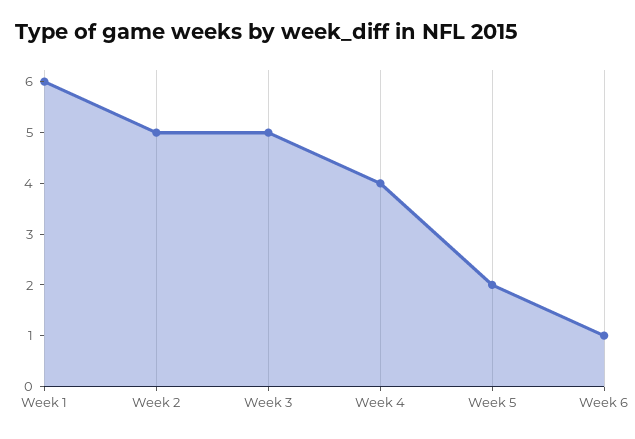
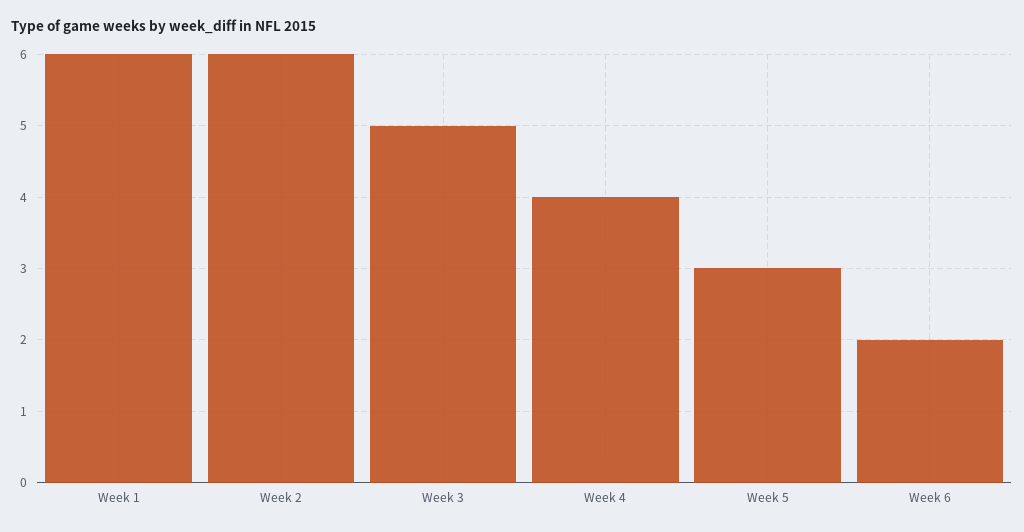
Week 2: 5 -> 6
Week 5: 2 -> 3
Week 6: 1 -> 2

